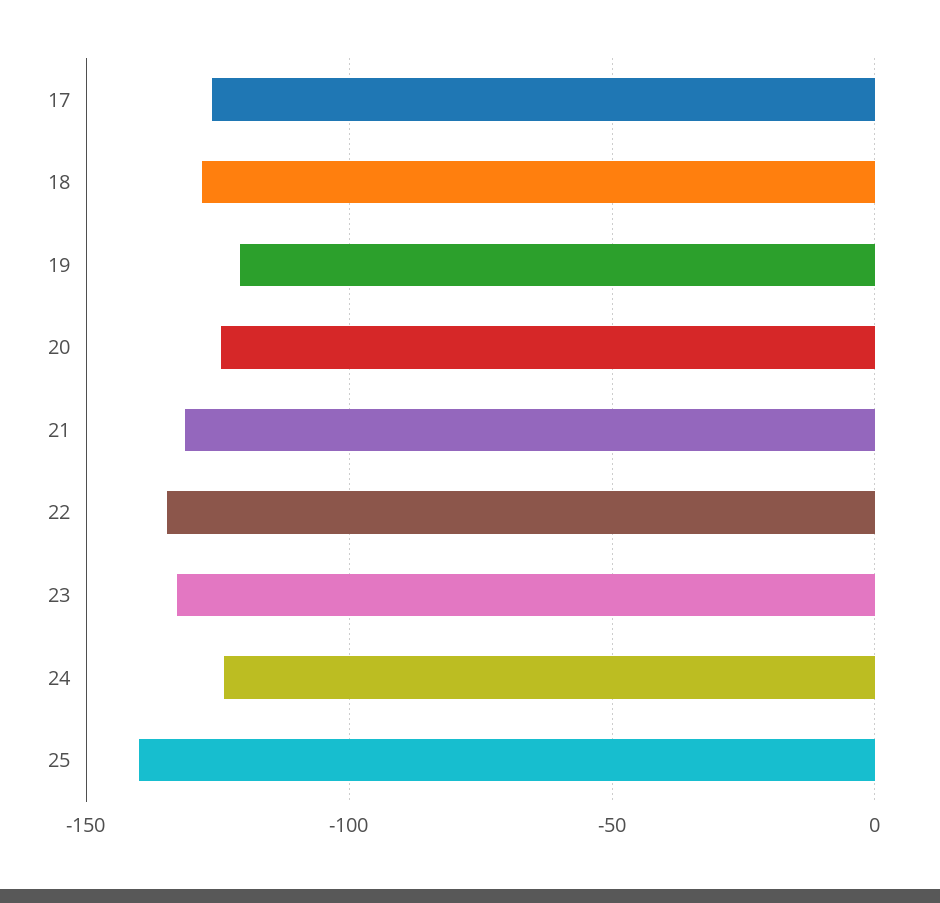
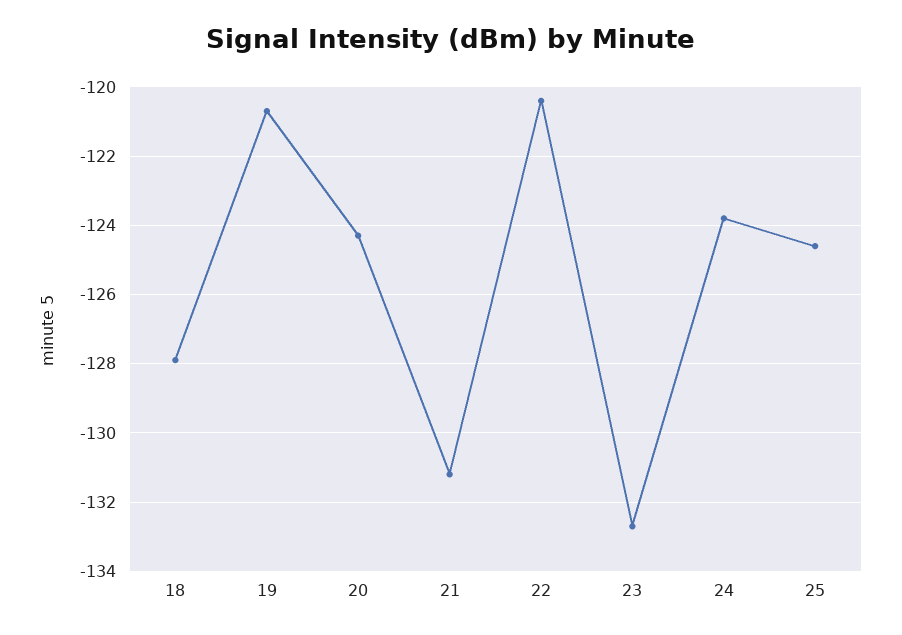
17: -125 -> none
22: -135 -> -120.5
25: -140 -> -124.5

